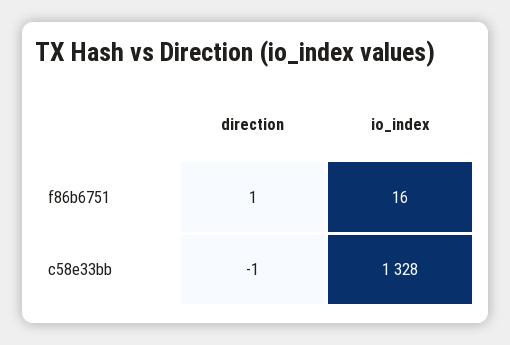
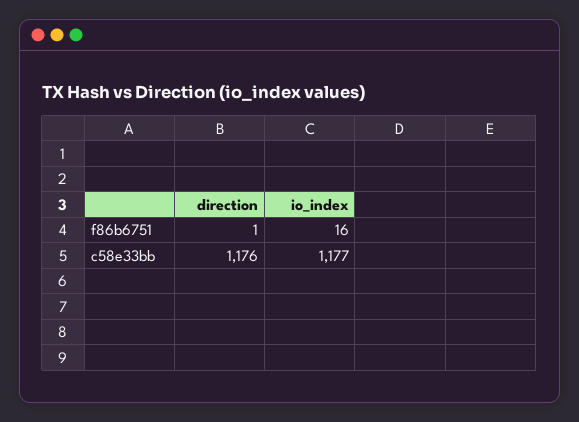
direction, c58e33bb: -1 -> 1176
io_index, c58e33bb: 1328 -> 1177

